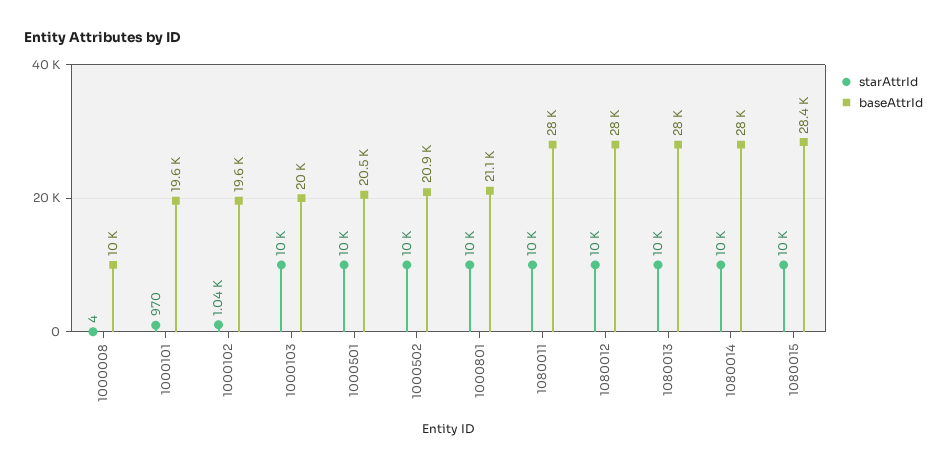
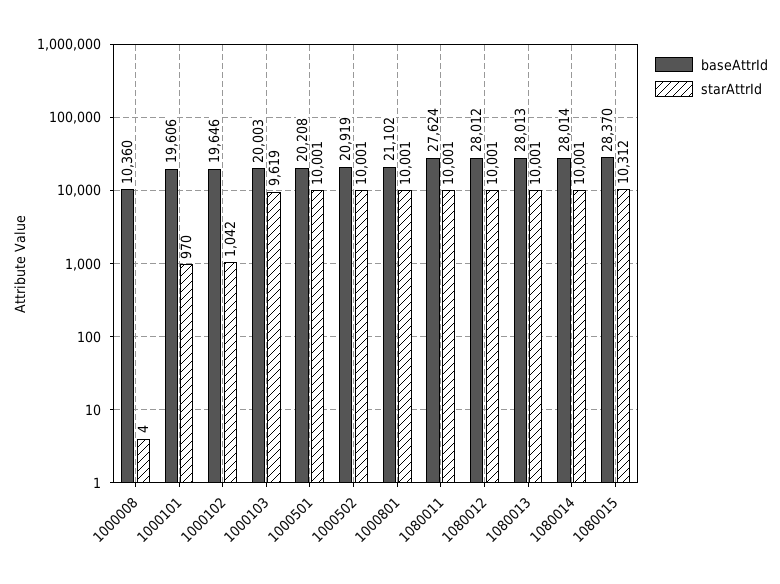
baseAttrId, 1000008: 10000 -> 10360
starAttrId, 1000103: 10000 -> 9619
baseAttrId, 1000501: 20500 -> 20208
baseAttrId, 1080011: 28000 -> 27624
starAttrId, 1080015: 10000 -> 10312

